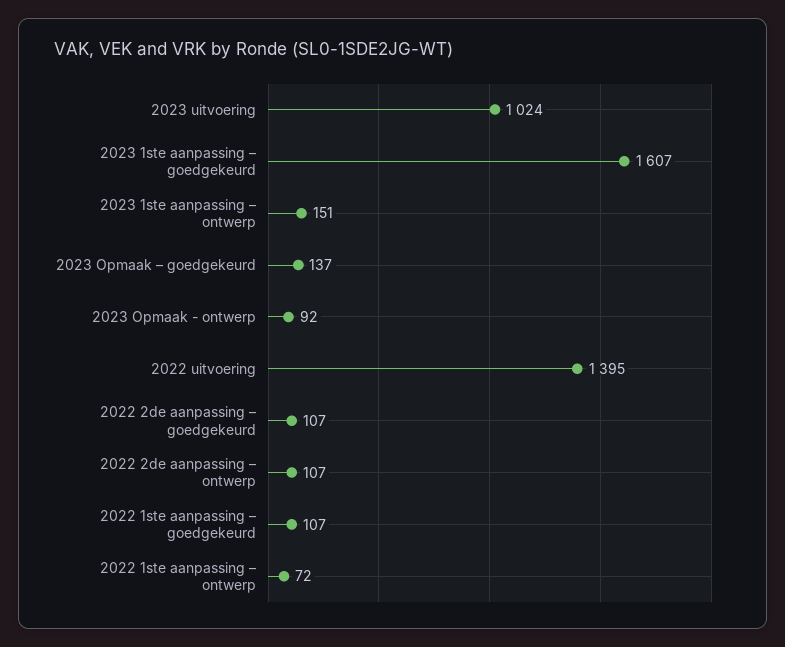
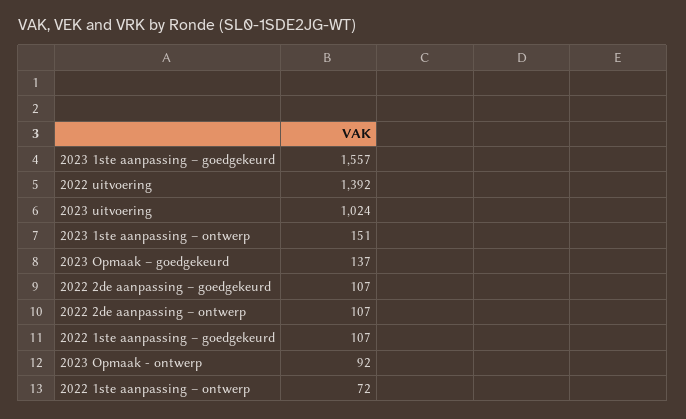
2023 1ste aanpassing – goedgekeurd: 1607 -> 1557
2022 uitvoering: 1395 -> 1392

